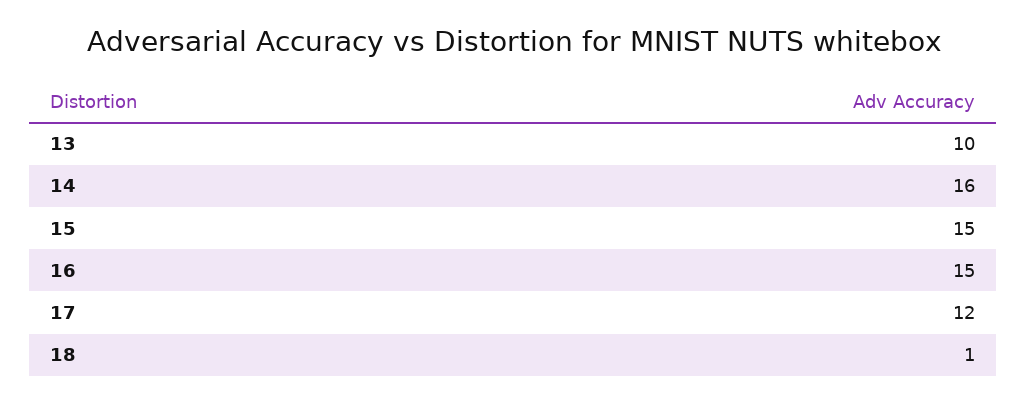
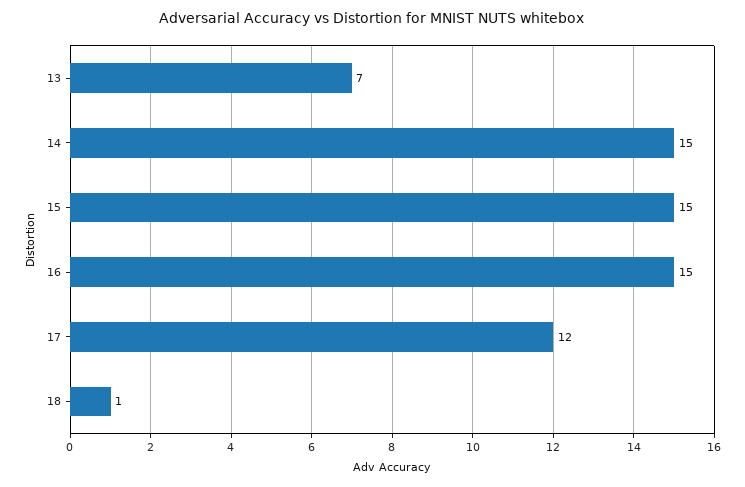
13: 10 -> 7
14: 16 -> 15

